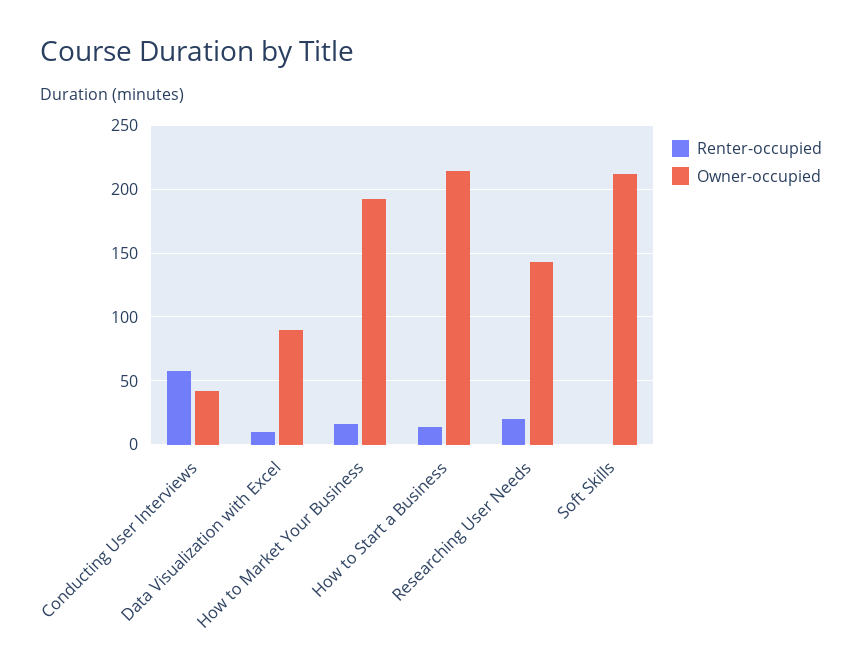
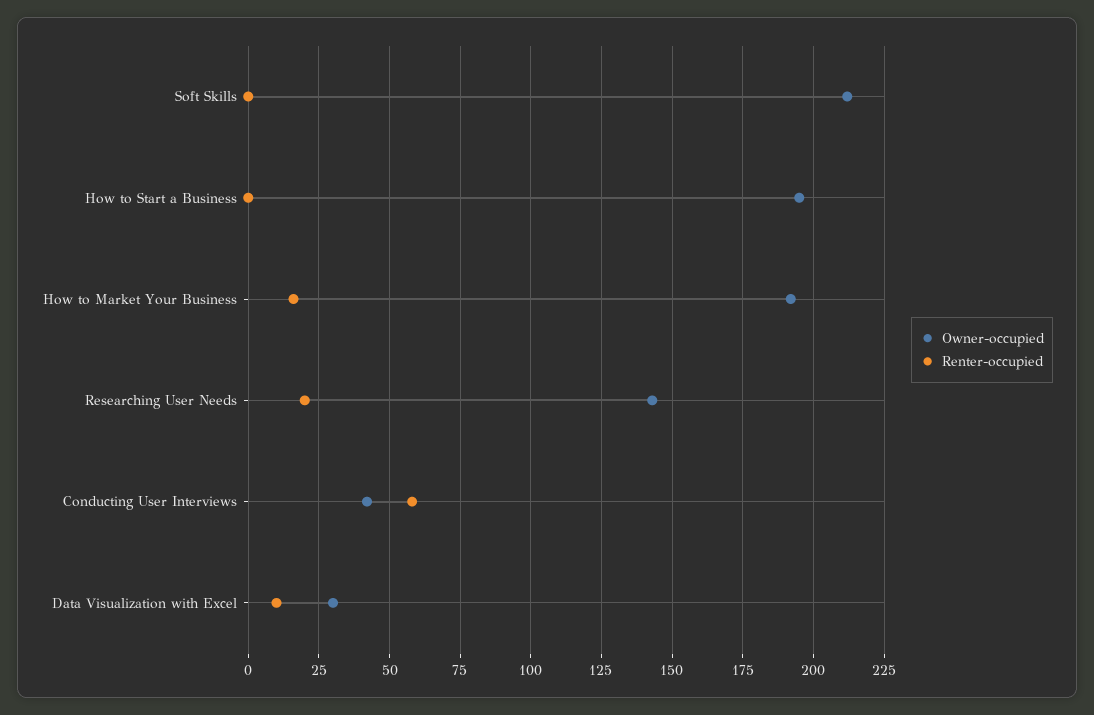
Owner-occupied, Data Visualization with Excel: 90 -> 30
Renter-occupied, How to Start a Business: 15 -> 0
Owner-occupied, How to Start a Business: 215 -> 195

